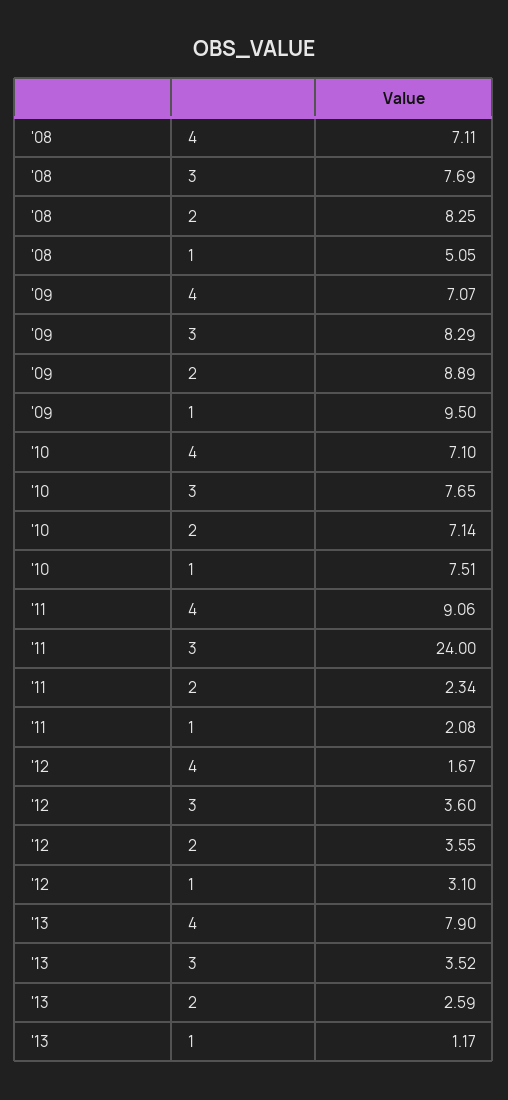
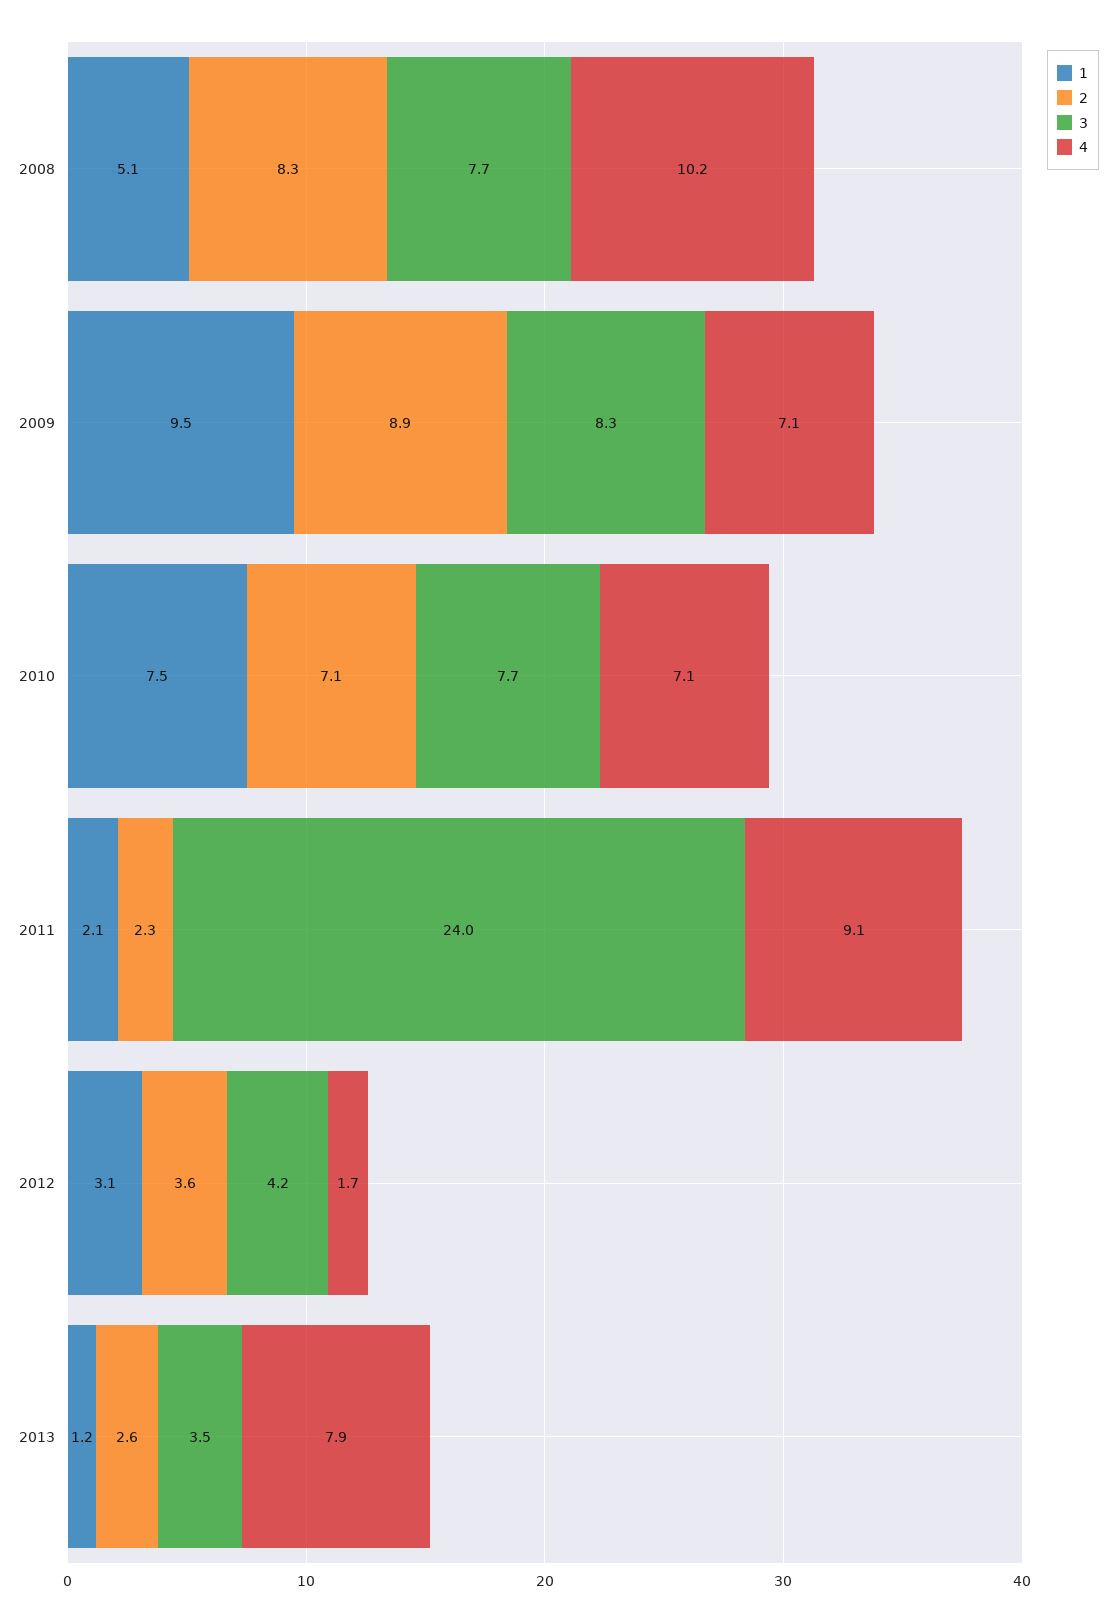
4, '08: 7.11 -> 10.2
3, '12: 3.6 -> 4.2

